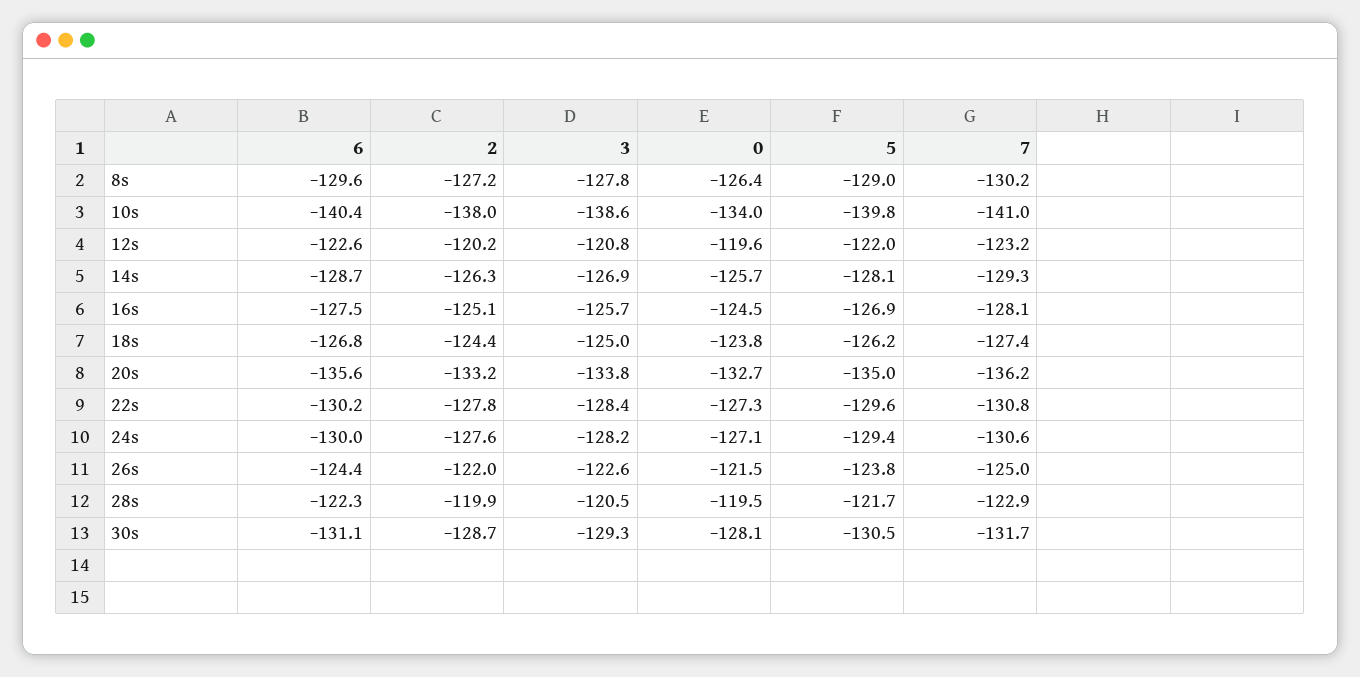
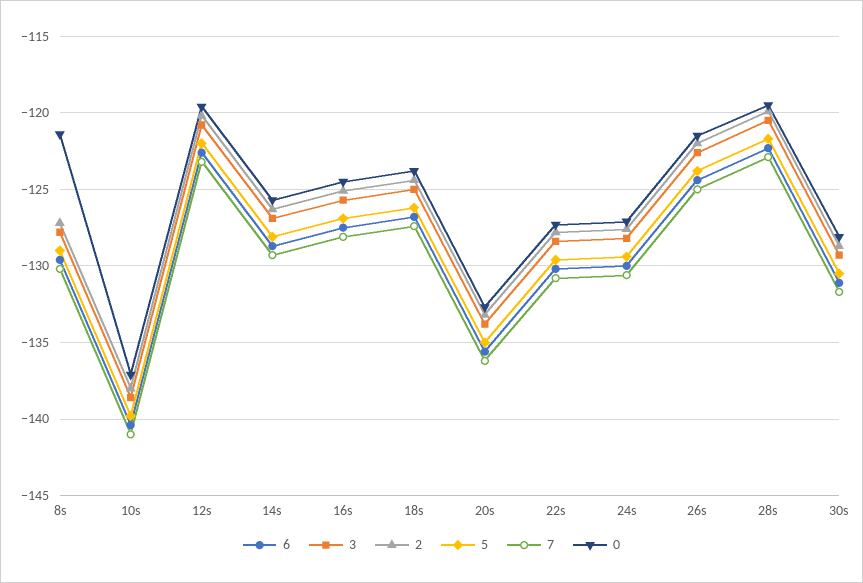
0, 8s: -126.4 -> -121.5
0, 10s: -134 -> -137

